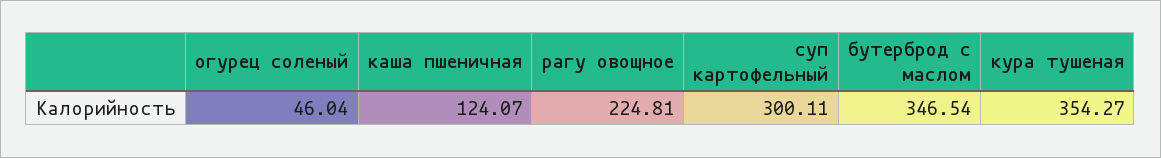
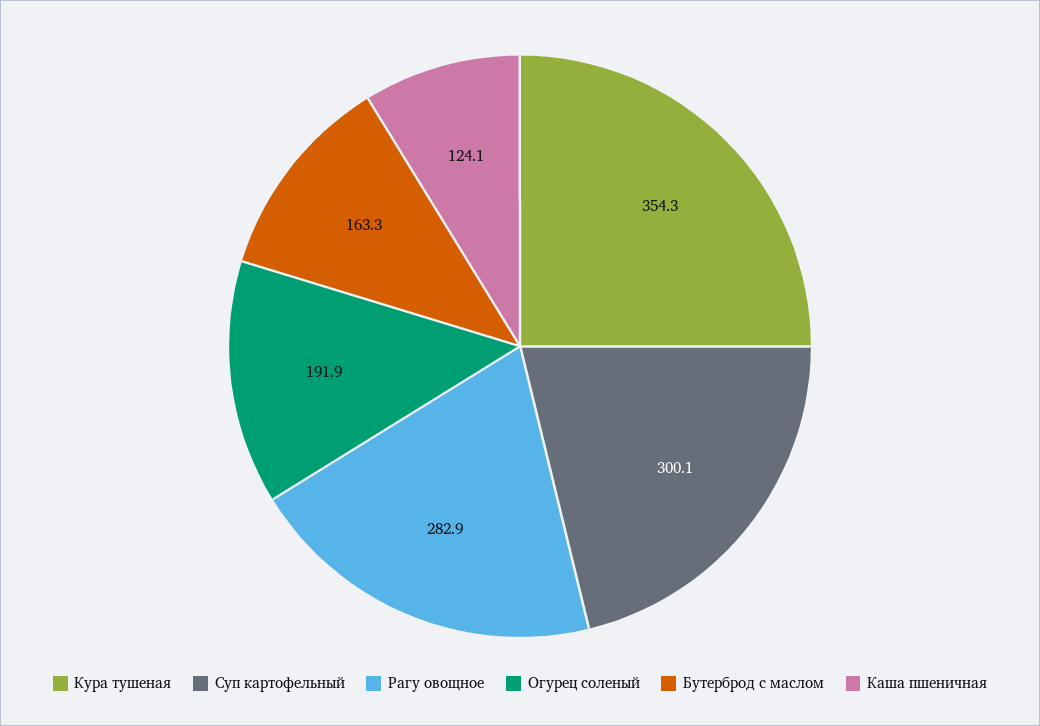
огурец соленый: 46.04 -> 191.9
рагу овощное: 224.81 -> 282.9
бутерброд с маслом: 346.54 -> 163.3

